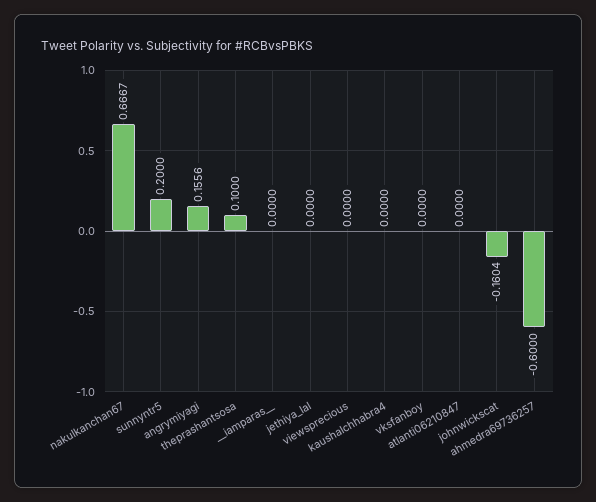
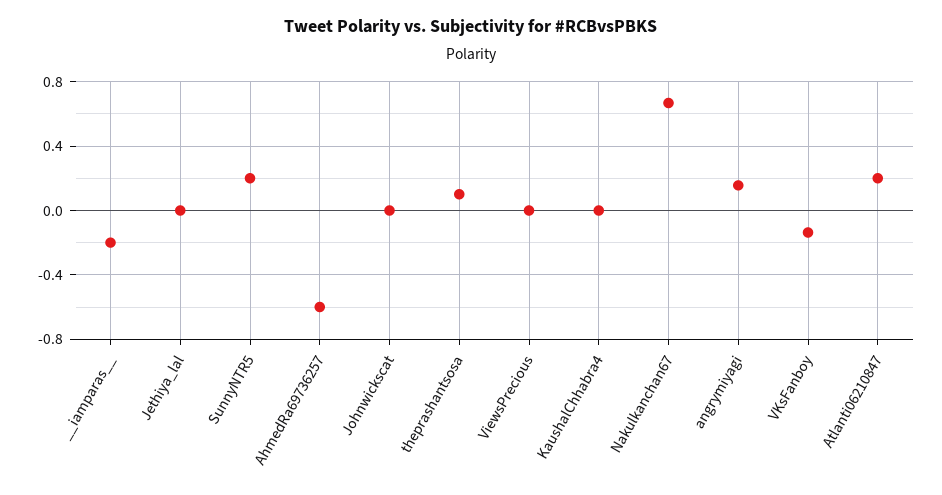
__iamparas__: 0 -> -0.2
vksfanboy: 0 -> -0.15
atlanti06210847: 0 -> 0.2
johnwickscat: -0.1604 -> 0

